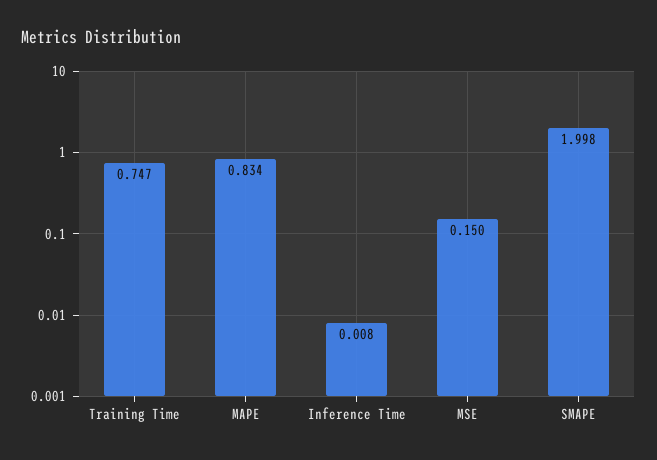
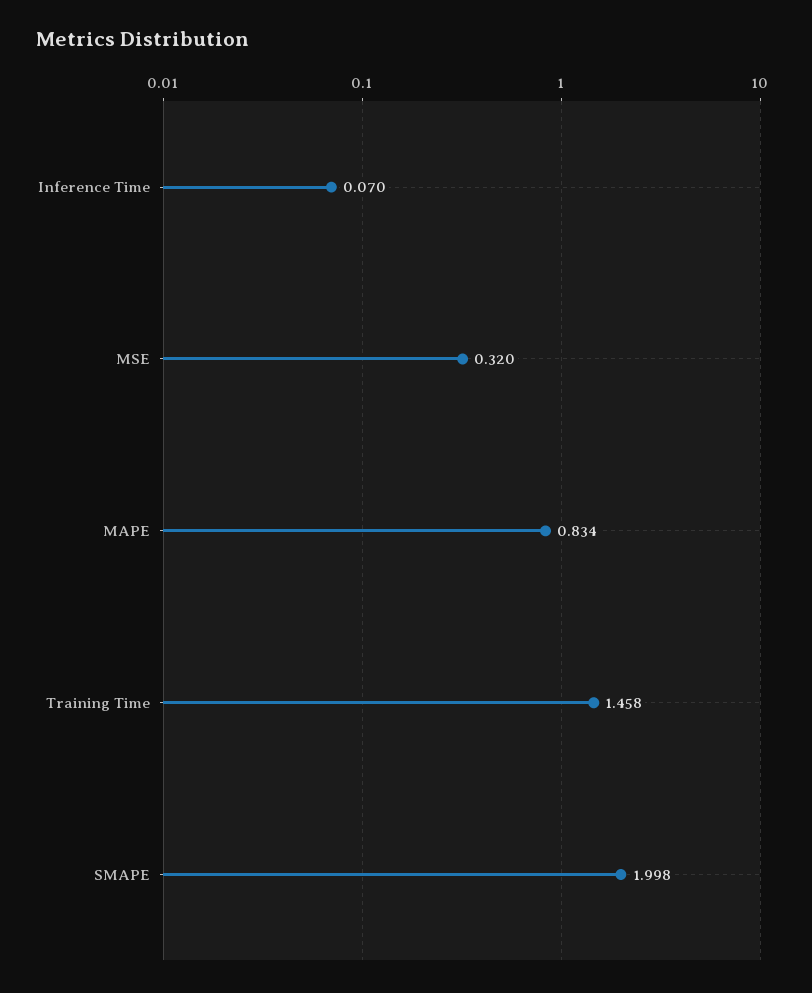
Training Time: 0.747 -> 1.458
Inference Time: 0.008 -> 0.07
MSE: 0.15 -> 0.32

